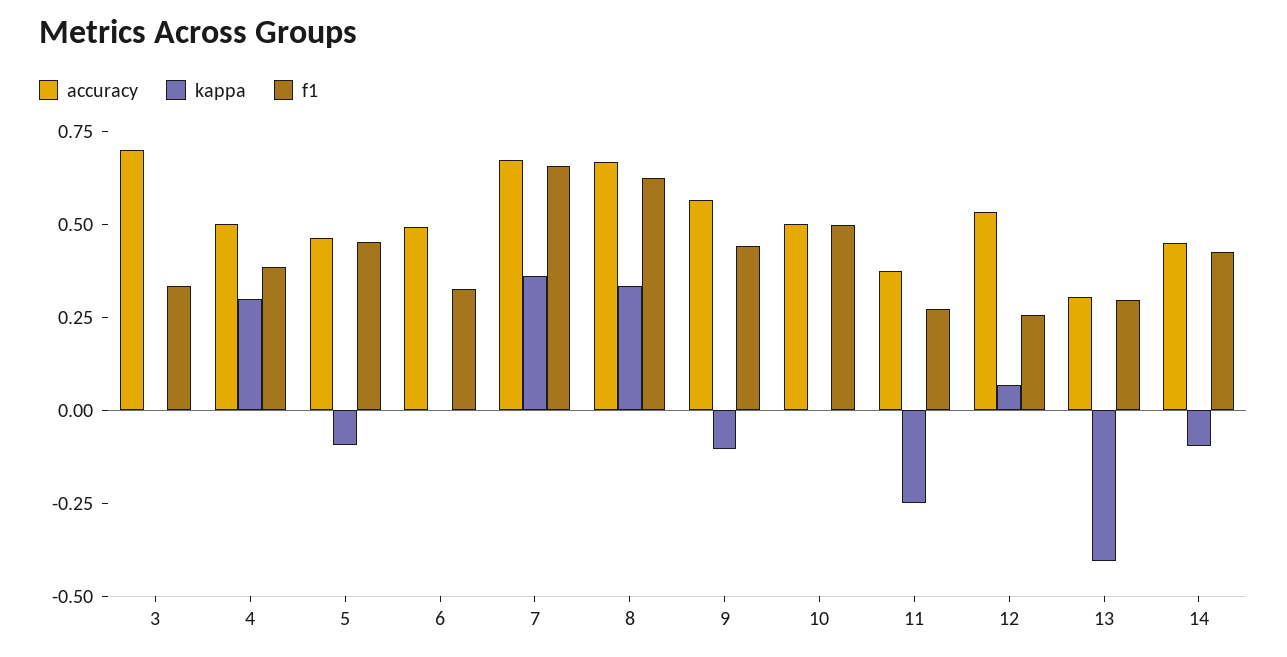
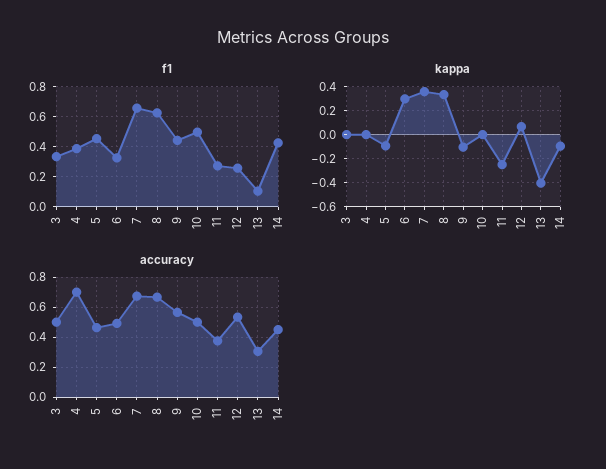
accuracy, 3: 0.7 -> 0.5
accuracy, 4: 0.5 -> 0.7
kappa, 4: 0.3 -> 0
kappa, 6: 0 -> 0.3
f1, 13: 0.3 -> 0.1

